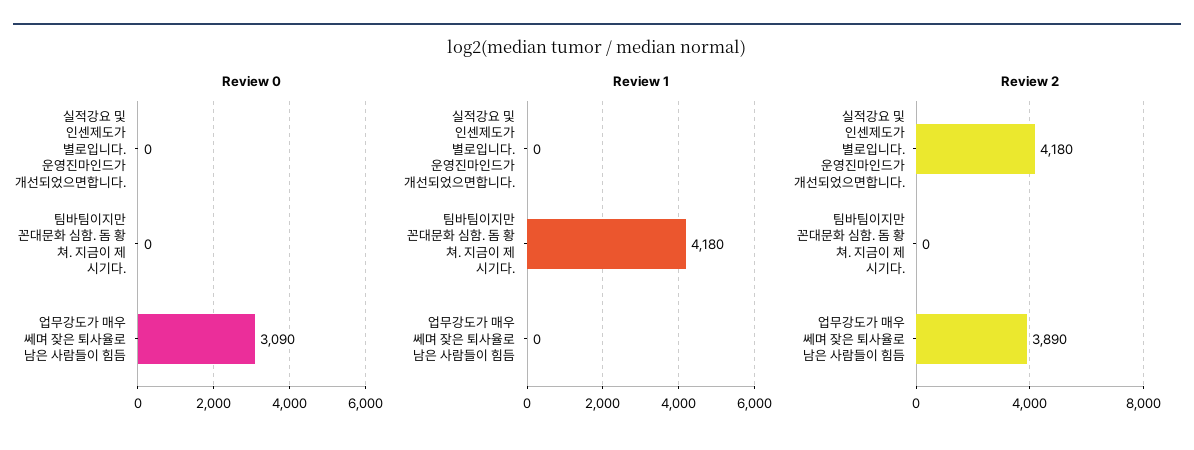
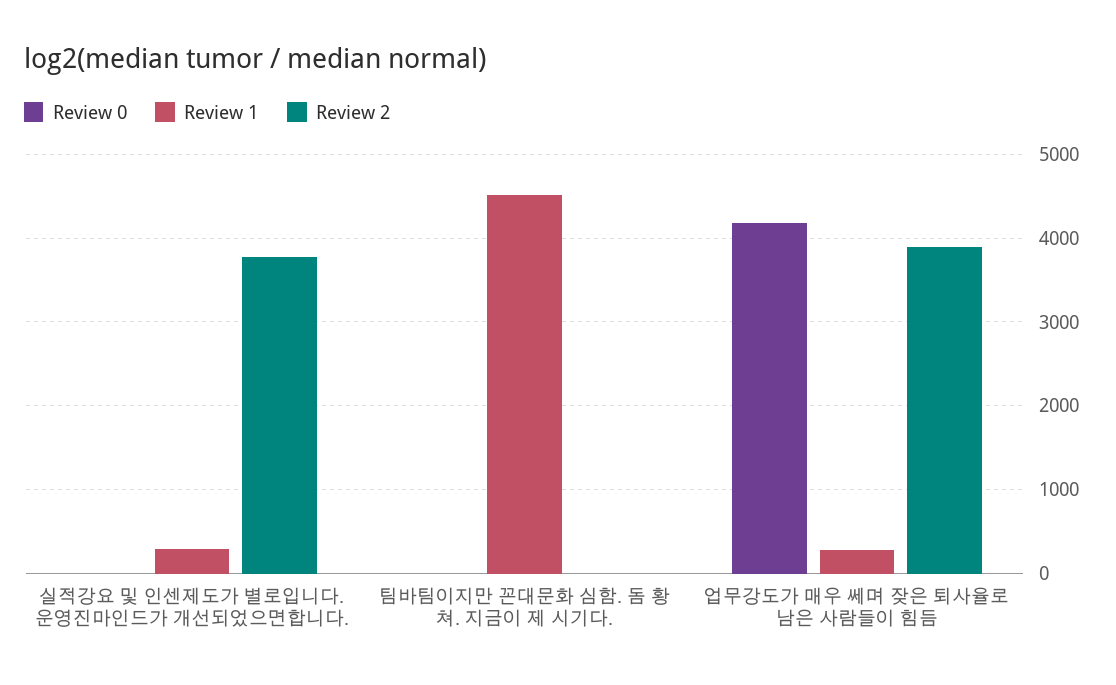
Review 0, 업무강도가 매우 쎄며 잦은 퇴사율로 남은 사람들이 힘듬: 3090 -> 4200
Review 1, 실적강요 및 인센제도가 별로입니다. 운영진마인드가 개선되었으면합니다.: 0 -> 300
Review 1, 팀바팀이지만 꼰대문화 심함. 돔 황 쳐. 지금이 제 시기다.: 4180 -> 4500
Review 1, 업무강도가 매우 쎄며 잦은 퇴사율로 남은 사람들이 힘듬: 0 -> 300
Review 2, 실적강요 및 인센제도가 별로입니다. 운영진마인드가 개선되었으면합니다.: 4180 -> 3800

